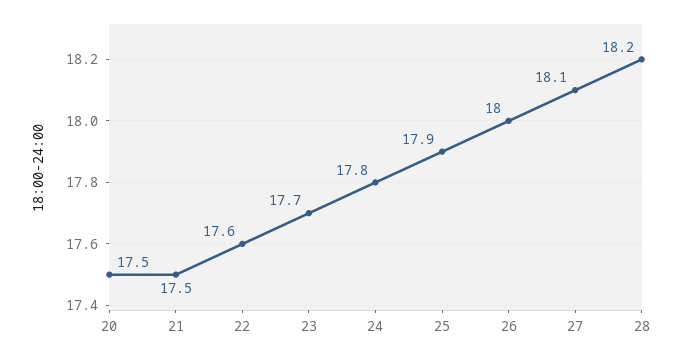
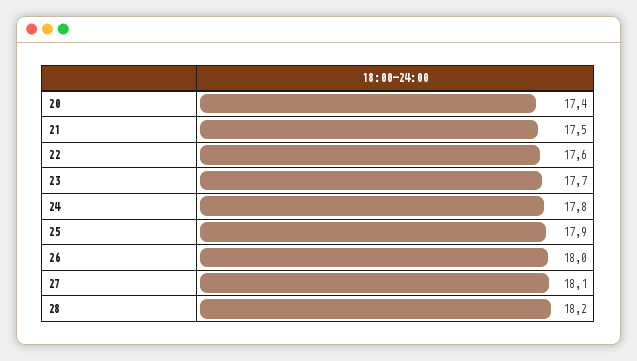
20: 17.5 -> 17.4

